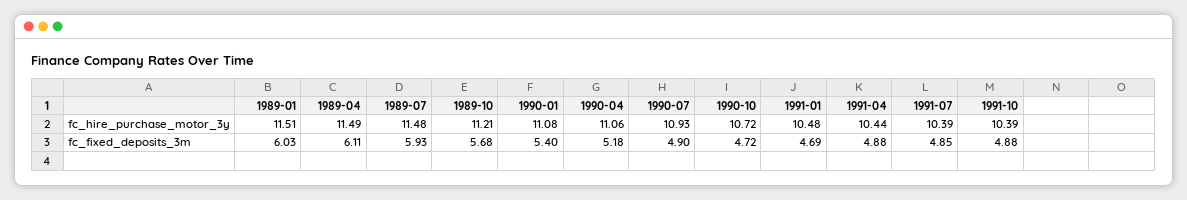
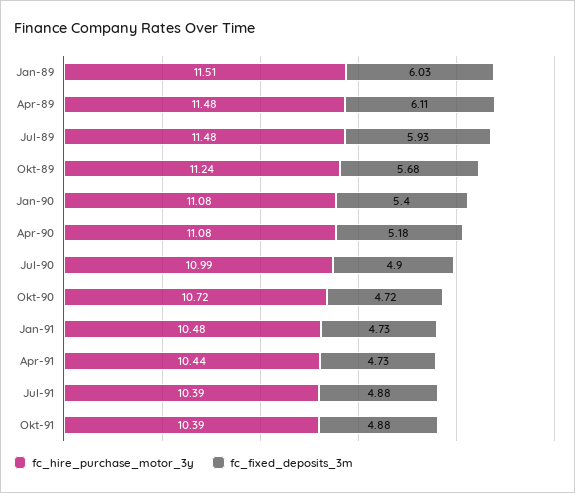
fc_hire_purchase_motor_3y, 1989-04: 11.49 -> 11.48
fc_hire_purchase_motor_3y, 1989-10: 11.21 -> 11.24
fc_hire_purchase_motor_3y, 1990-04: 11.06 -> 11.08
fc_hire_purchase_motor_3y, 1990-07: 10.93 -> 10.99
fc_fixed_deposits_3m, 1991-01: 4.69 -> 4.73
fc_fixed_deposits_3m, 1991-04: 4.88 -> 4.73
fc_fixed_deposits_3m, 1991-07: 4.85 -> 4.88

